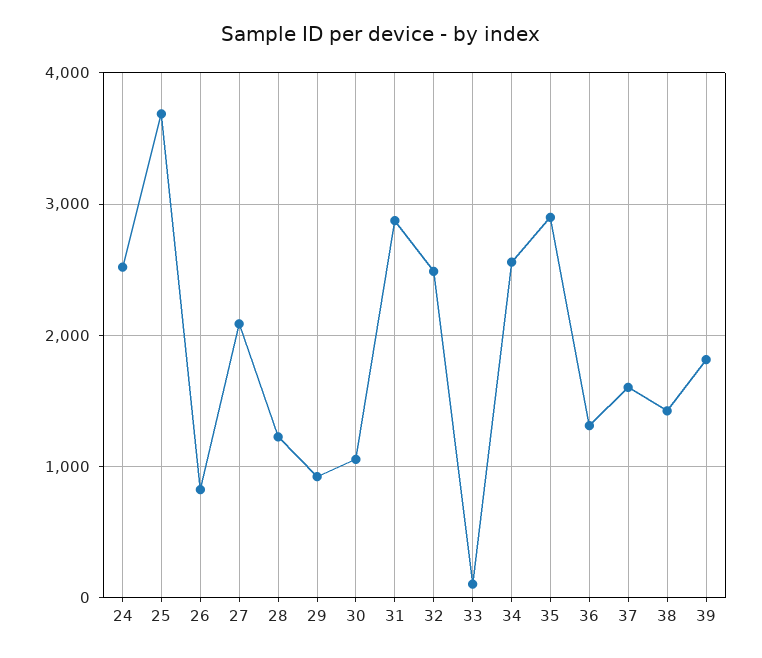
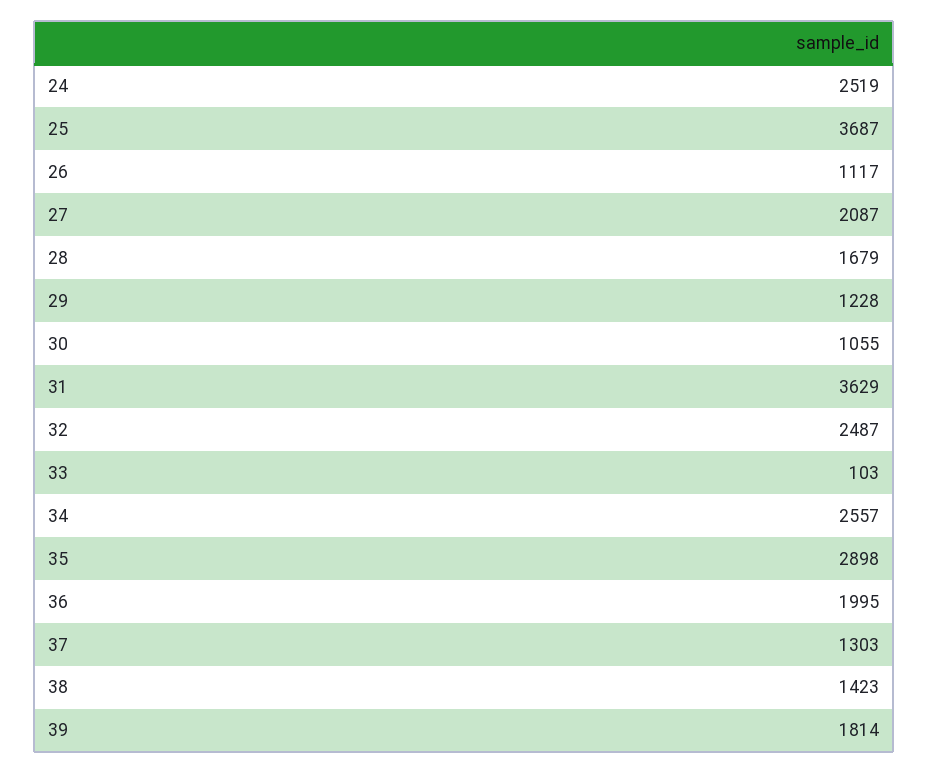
26: 800 -> 1117
28: 1200 -> 1679
29: 900 -> 1228
31: 2900 -> 3629
36: 1300 -> 1995
37: 1600 -> 1303

